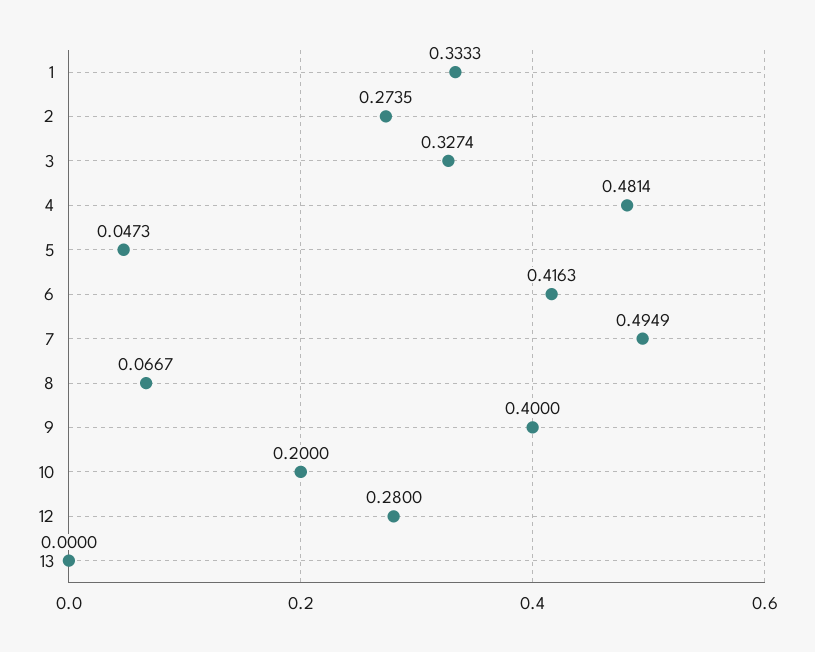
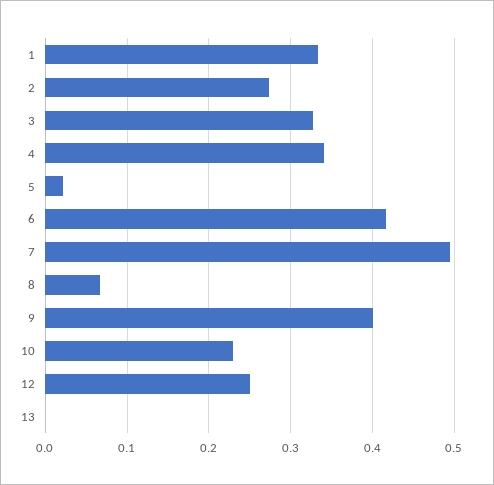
4: 0.4814 -> 0.34
5: 0.0473 -> 0.02
10: 0.2 -> 0.23
12: 0.28 -> 0.25

